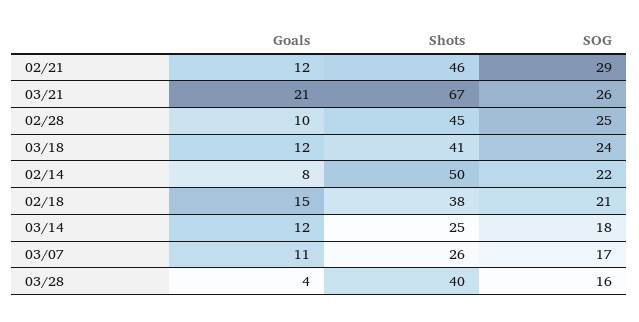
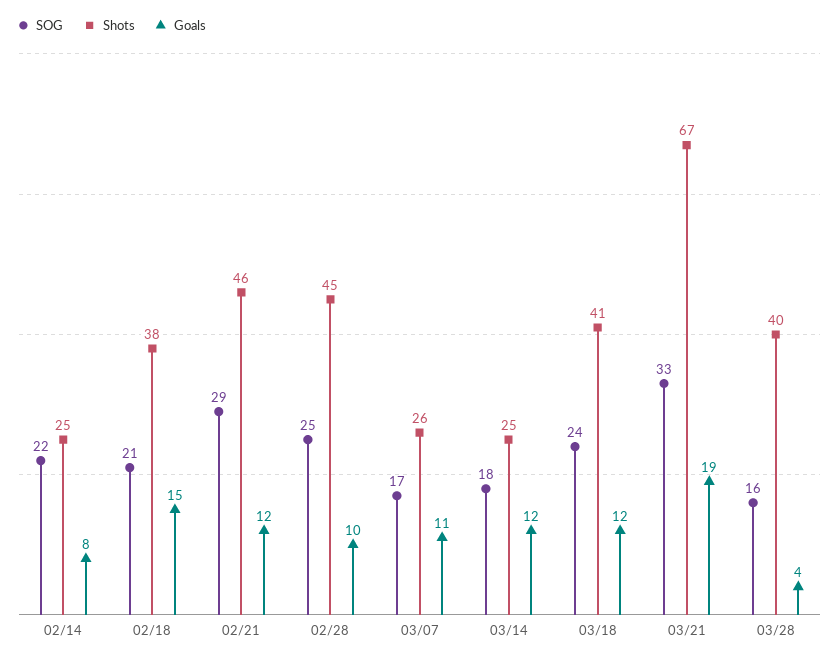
Goals, 03/21: 21 -> 19
SOG, 03/21: 26 -> 33
Shots, 02/14: 50 -> 25

